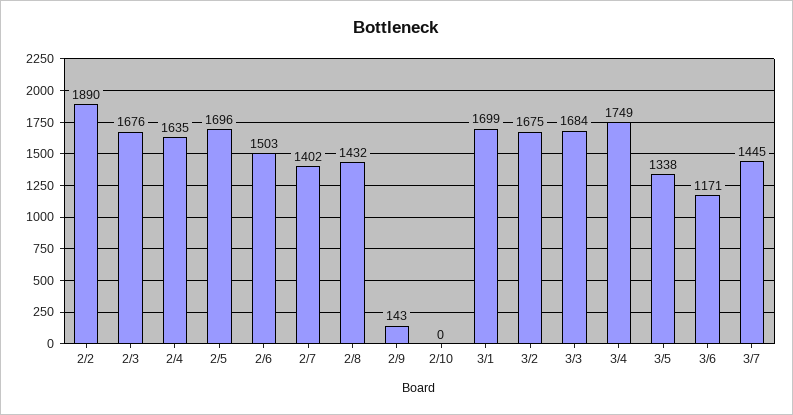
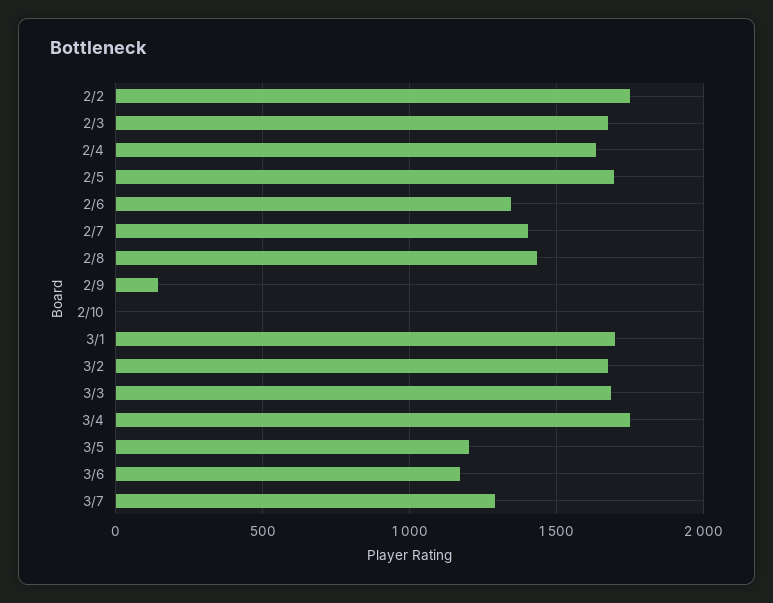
2/2: 1890 -> 1750
2/6: 1503 -> 1350
3/5: 1338 -> 1200
3/7: 1445 -> 1300

